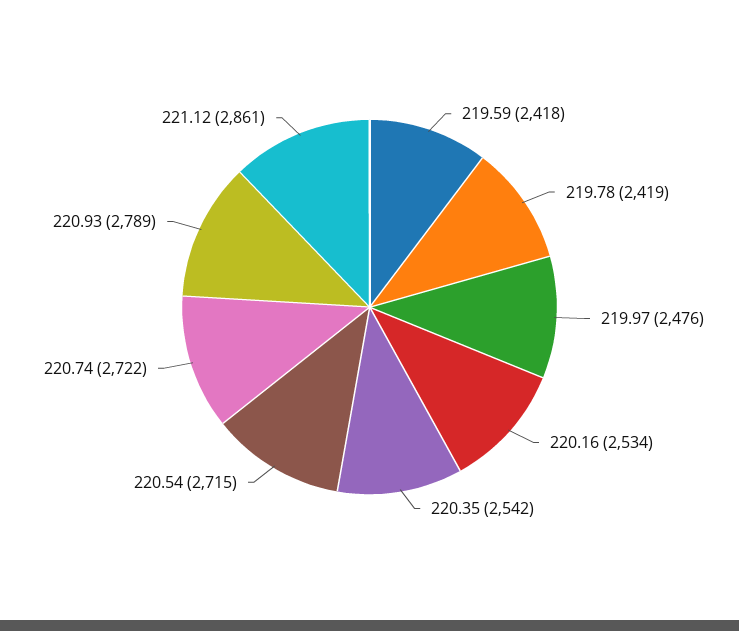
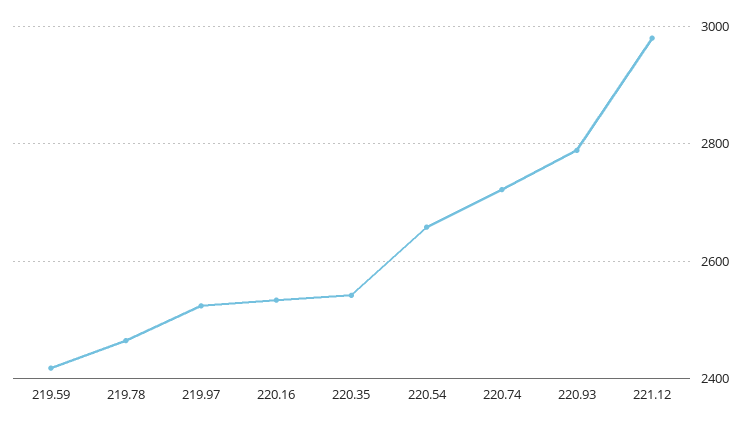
219.78: 2419 -> 2460
219.97: 2476 -> 2520
220.54: 2715 -> 2660
221.12: 2861 -> 2980

